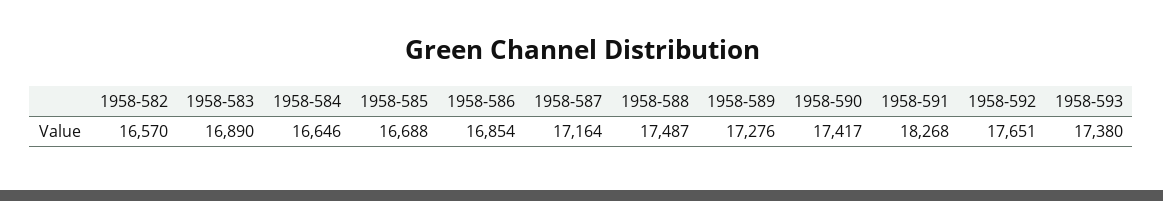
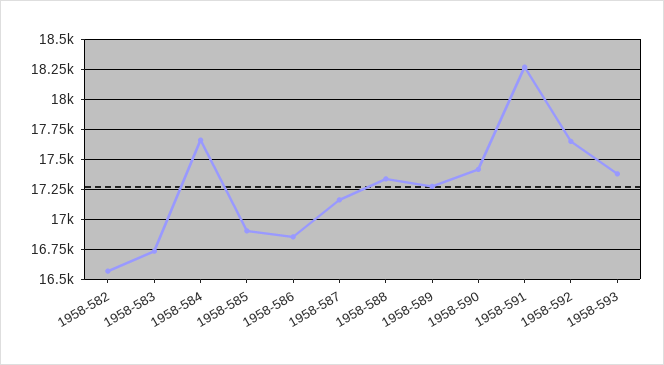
1958-583: 16890 -> 16750
1958-584: 16646 -> 17650
1958-585: 16688 -> 16900
1958-588: 17487 -> 17350

